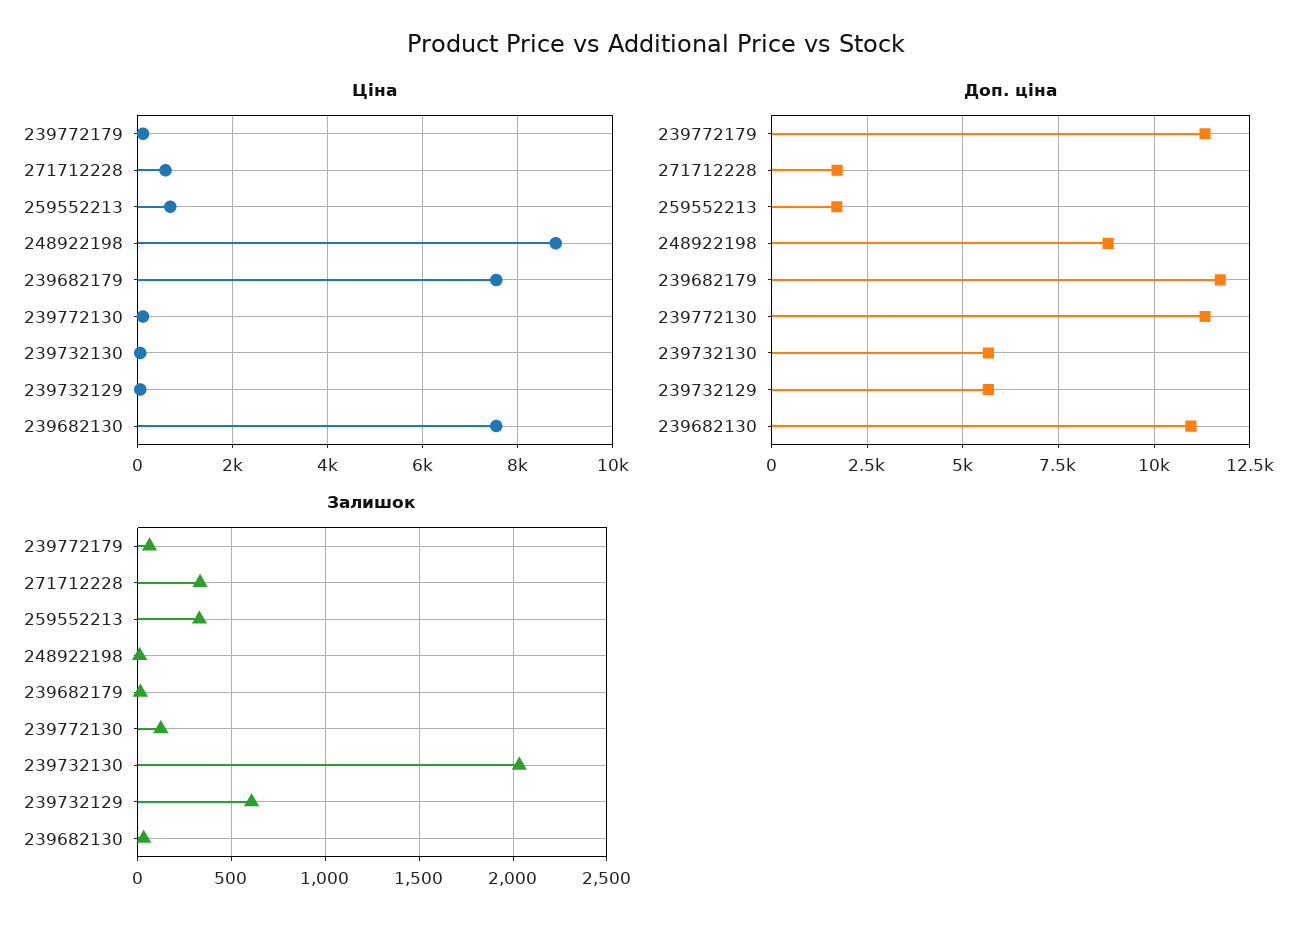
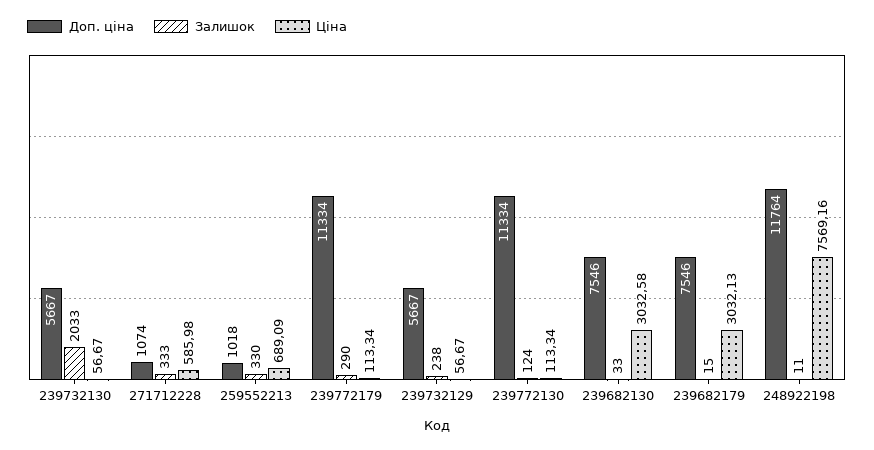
Ціна, 248922198: 8800 -> 7569.16
Ціна, 239682179: 7600 -> 3032.13
Ціна, 239682130: 7600 -> 3032.58
Доп. ціна, 271712228: 1750 -> 1074
Доп. ціна, 259552213: 1750 -> 1018
Доп. ціна, 248922198: 8750 -> 11764
Доп. ціна, 239682179: 11750 -> 7546
Доп. ціна, 239682130: 11000 -> 7546
Залишок, 239772179: 50 -> 290
Залишок, 239732129: 600 -> 238

